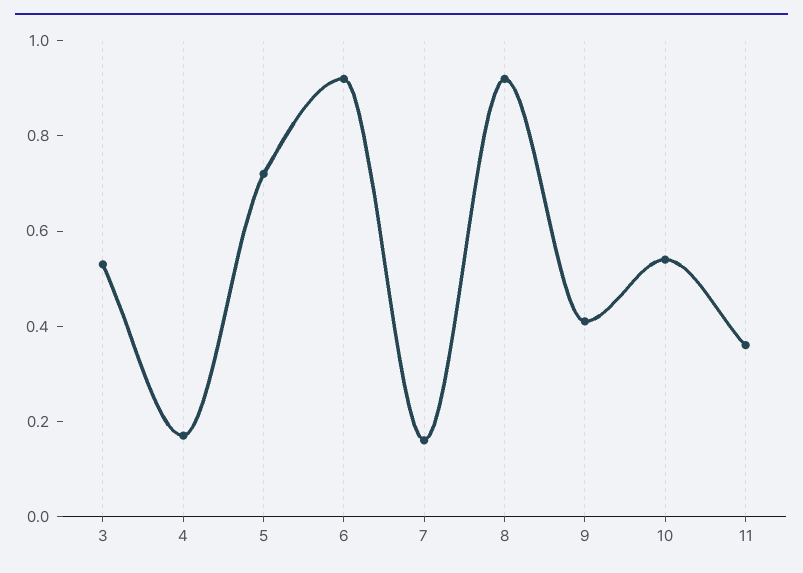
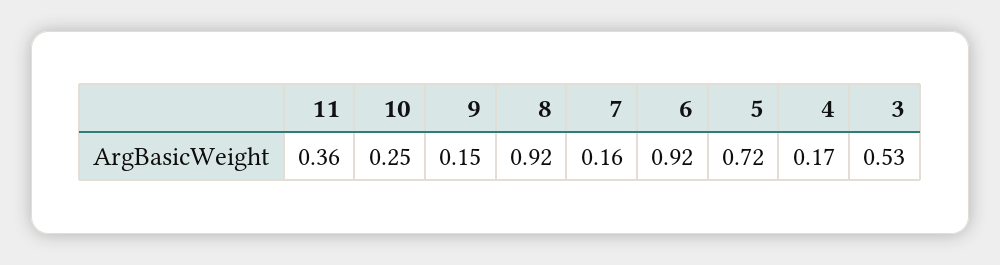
9: 0.4 -> 0.15
10: 0.55 -> 0.25

